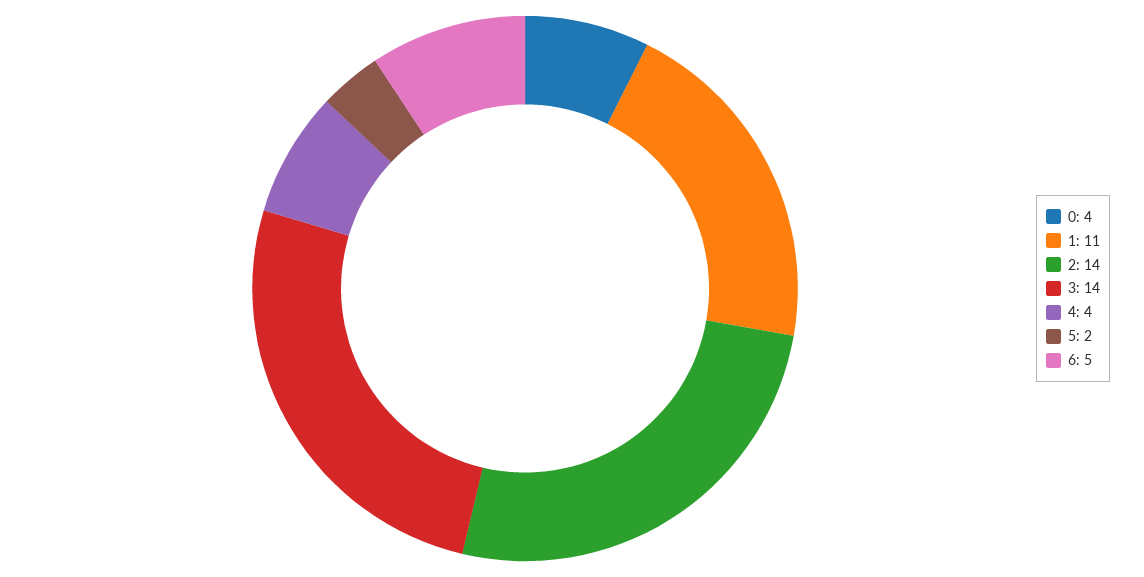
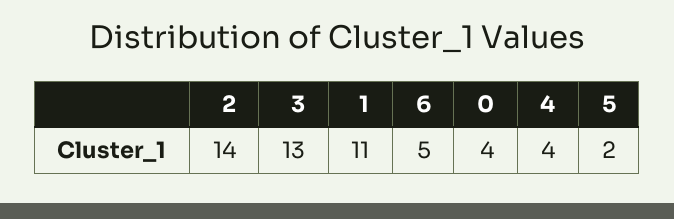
3: 14 -> 13

